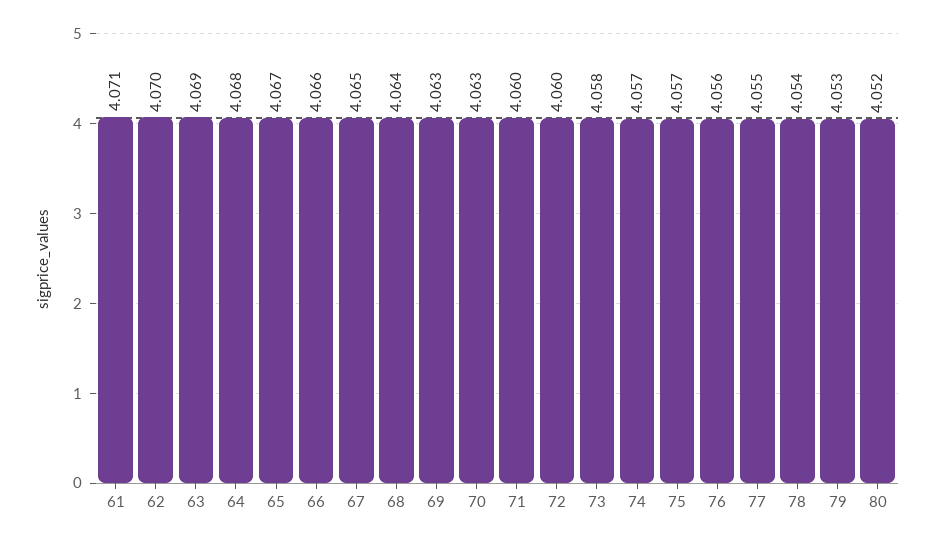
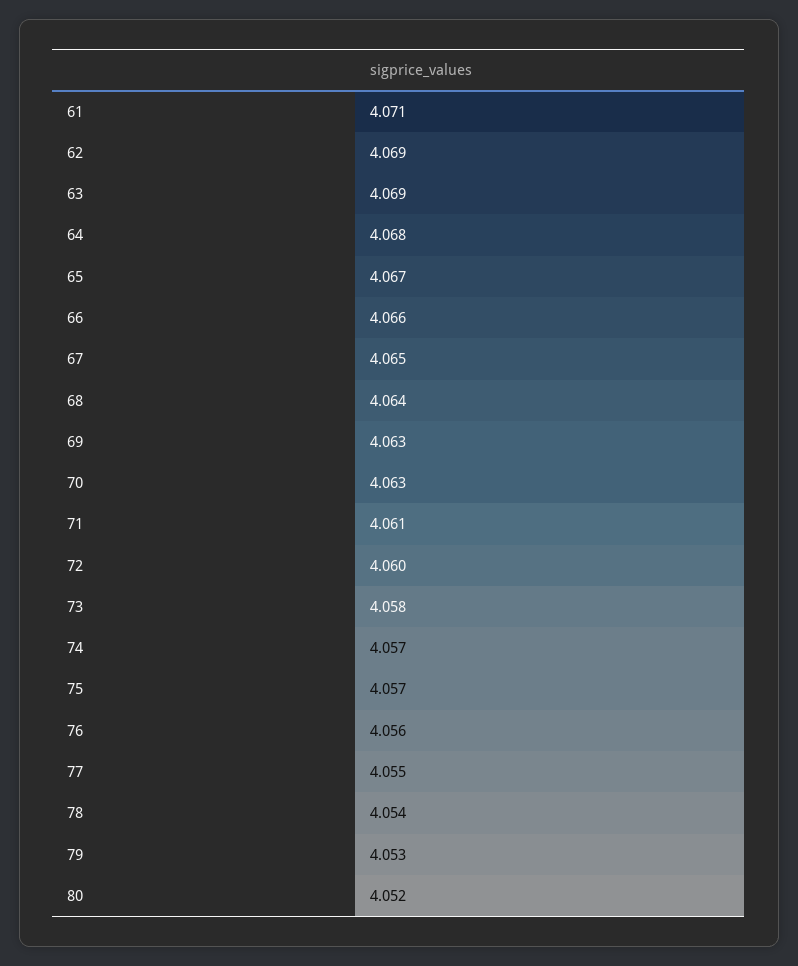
62: 4.07 -> 4.069
71: 4.06 -> 4.061

